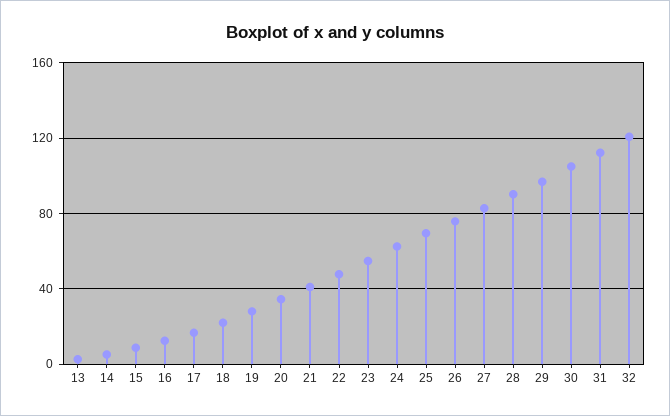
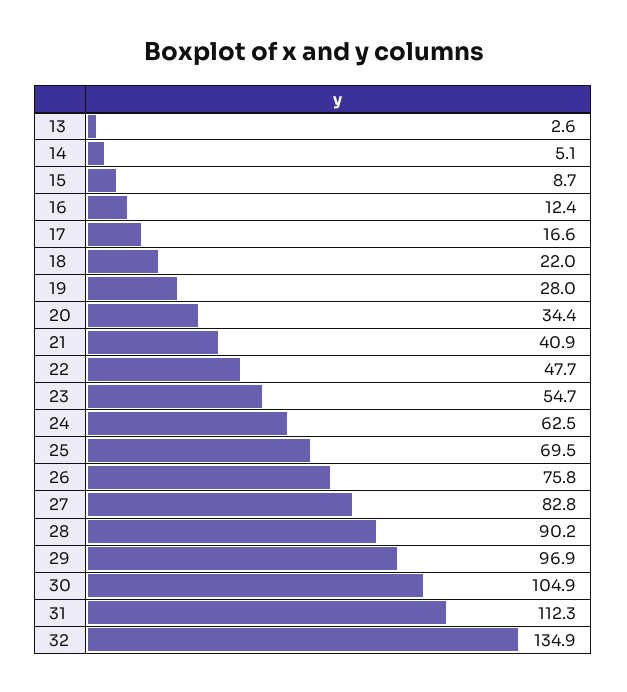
32: 120 -> 134.9

